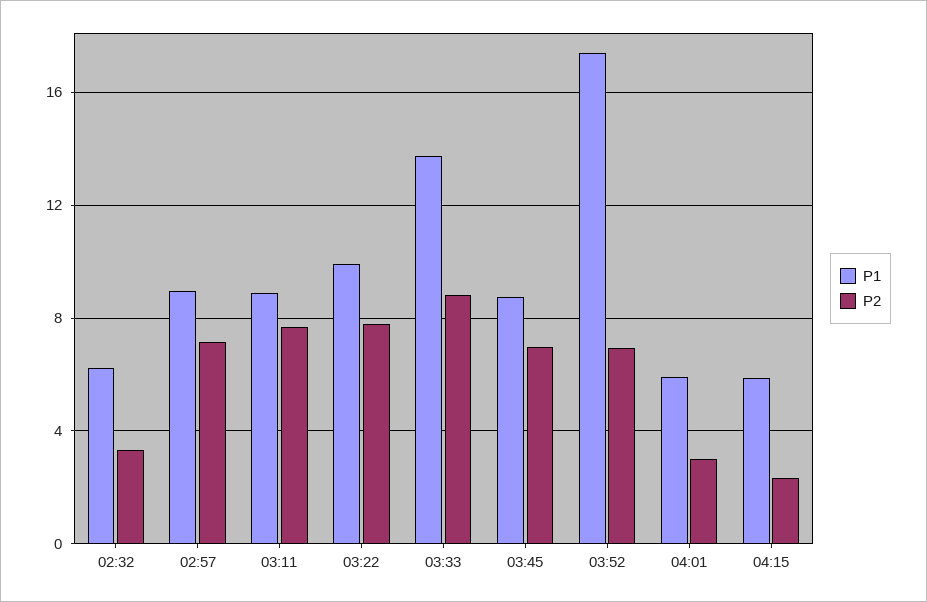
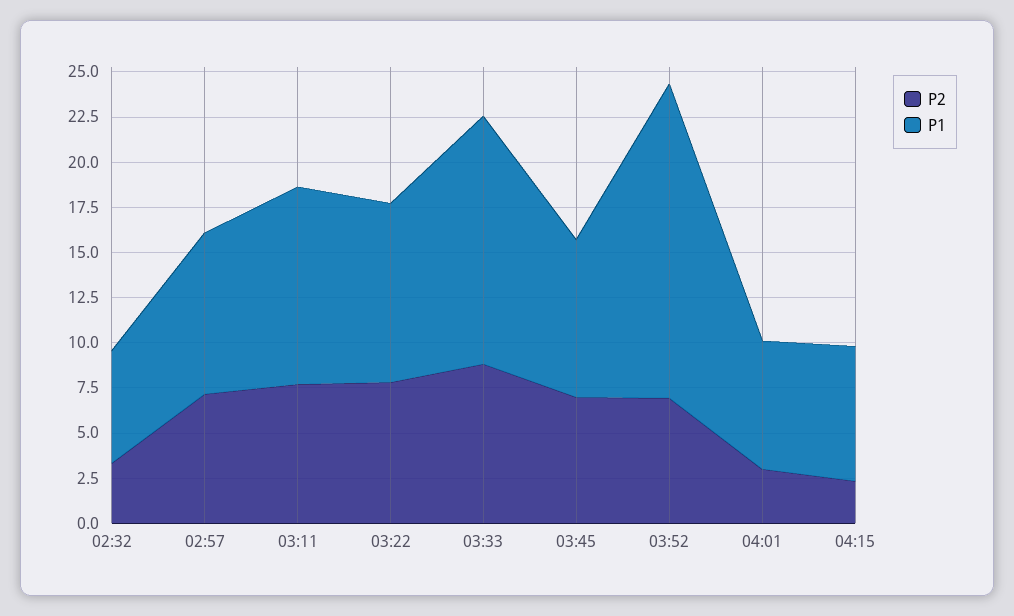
P1, 03:11: 9 -> 11
P1, 04:01: 6 -> 7
P1, 04:15: 6 -> 7.5

